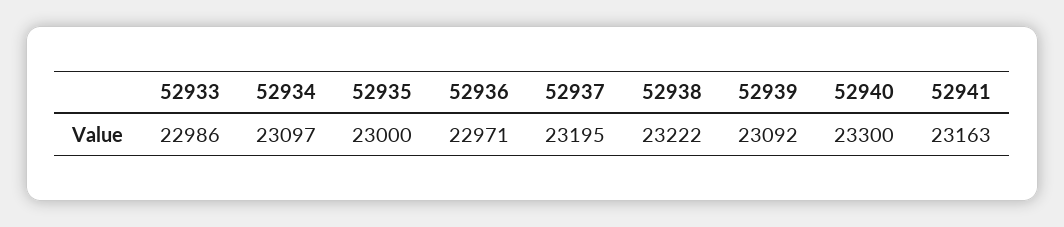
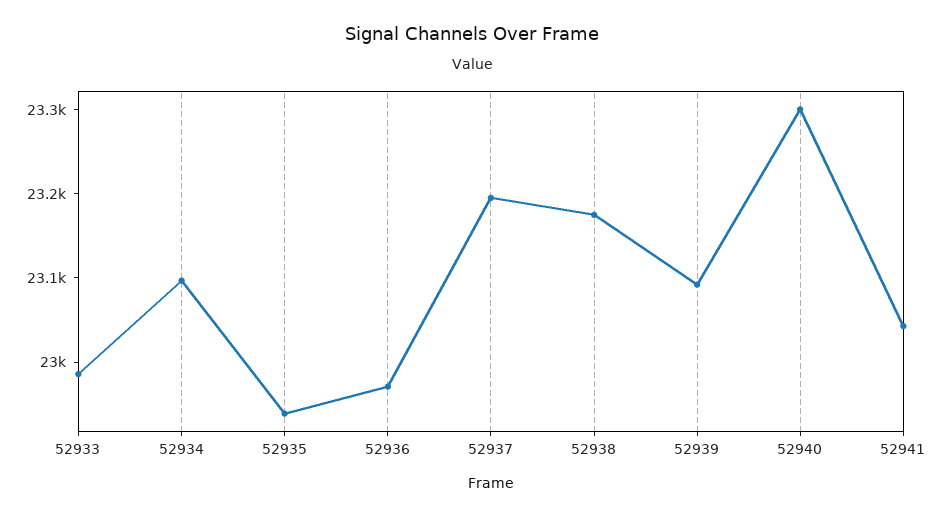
52935: 23000 -> 22940
52938: 23222 -> 23180
52941: 23163 -> 23040

